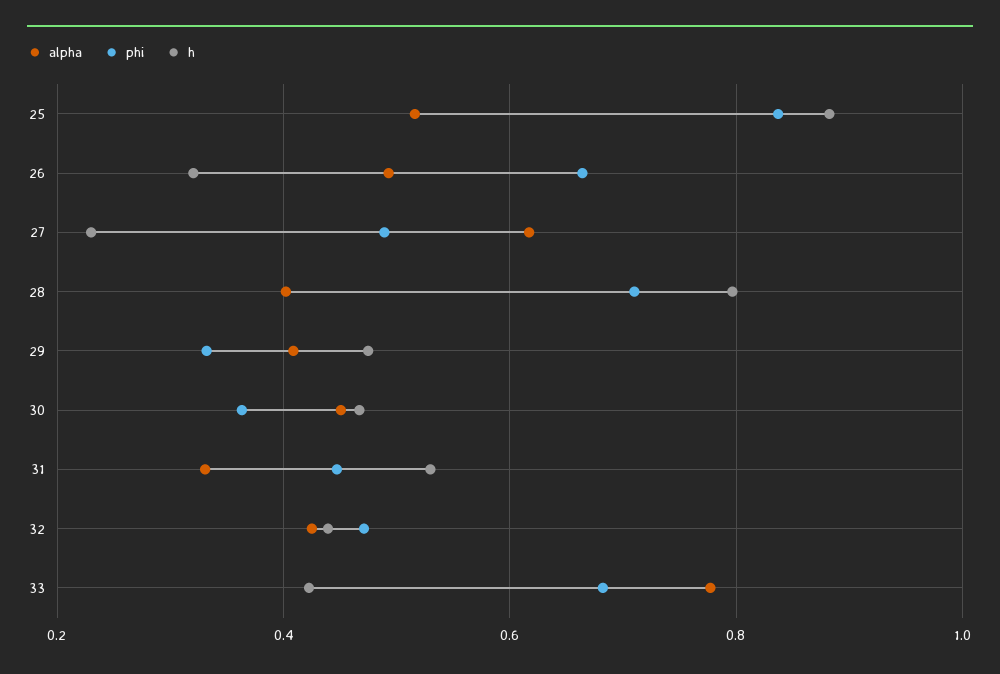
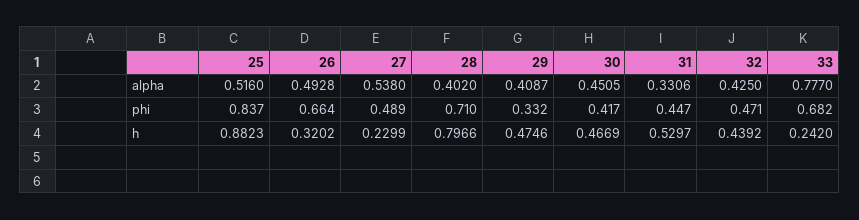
alpha, 27: 0.62 -> 0.538
phi, 30: 0.36 -> 0.417
h, 33: 0.42 -> 0.242

